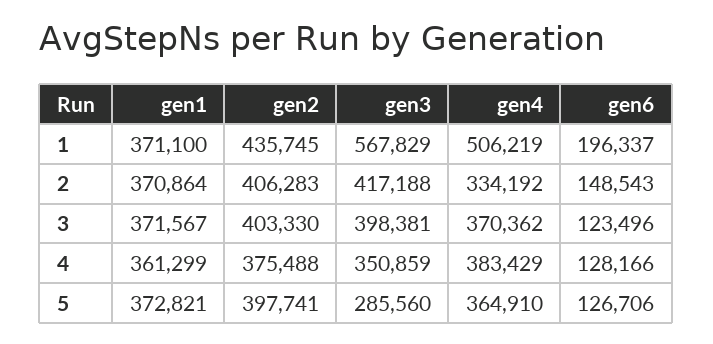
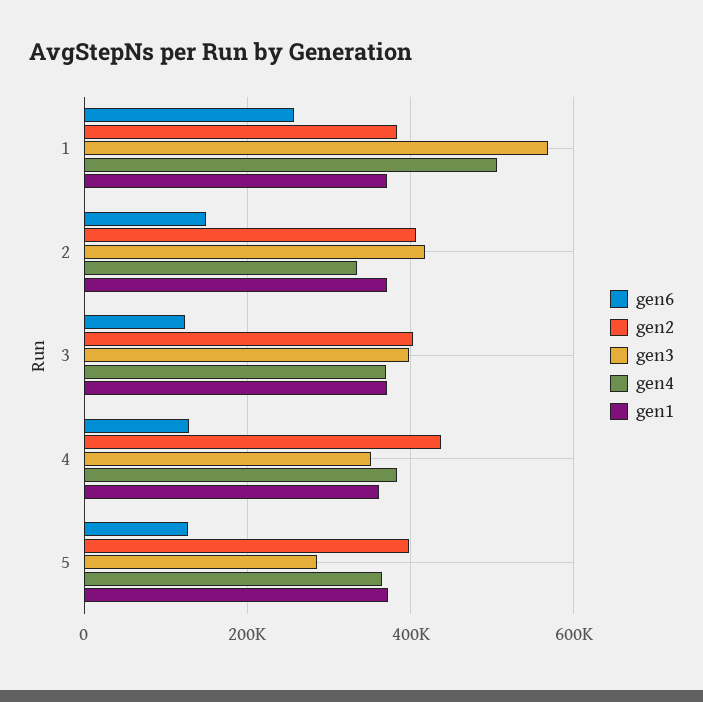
gen2, 1: 435745 -> 380000
gen6, 1: 196337 -> 260000
gen2, 4: 375488 -> 440000

